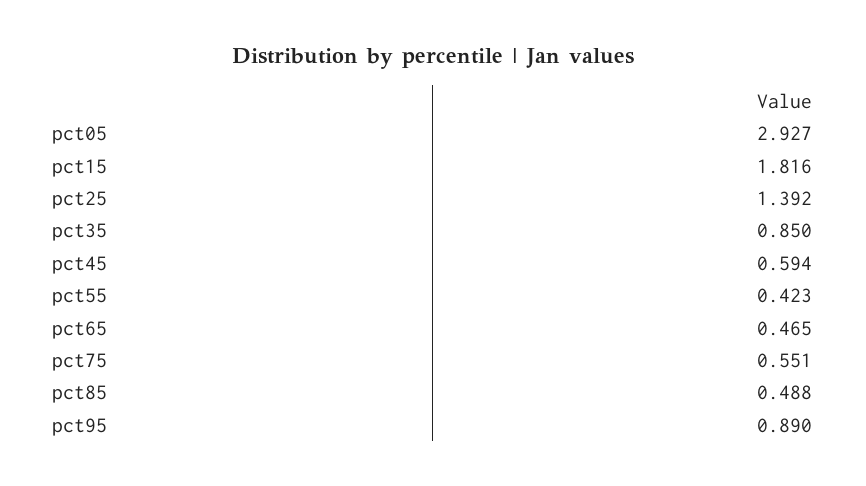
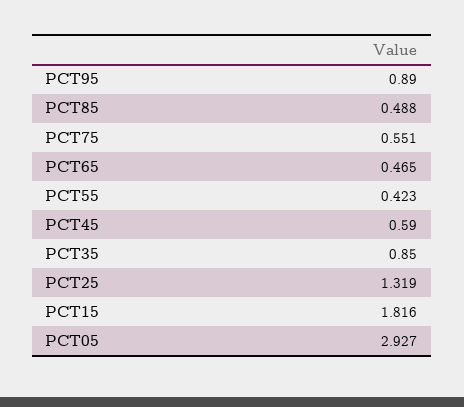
pct25: 1.392 -> 1.319
pct45: 0.594 -> 0.59

